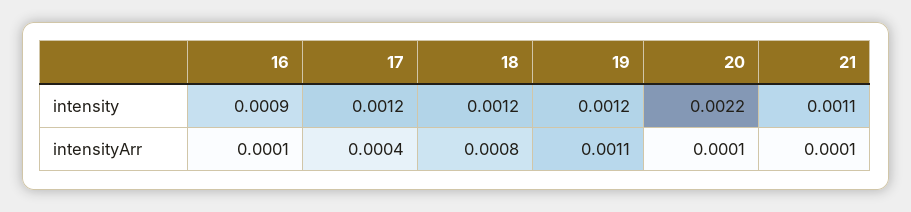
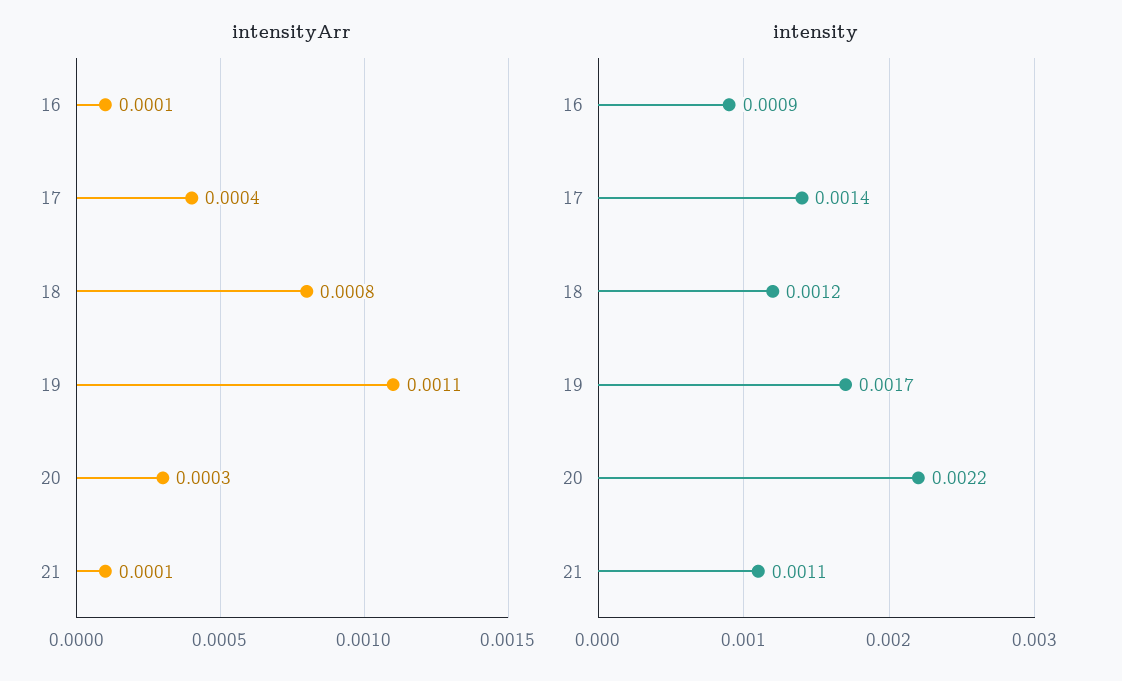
intensity, 17: 0.0012 -> 0.0014
intensity, 19: 0.0012 -> 0.0017
intensityArr, 20: 0.0001 -> 0.0003

